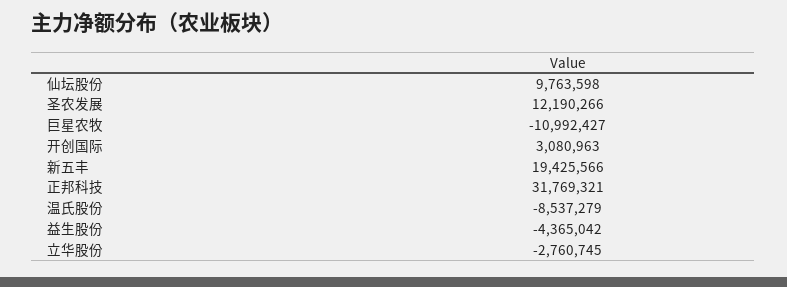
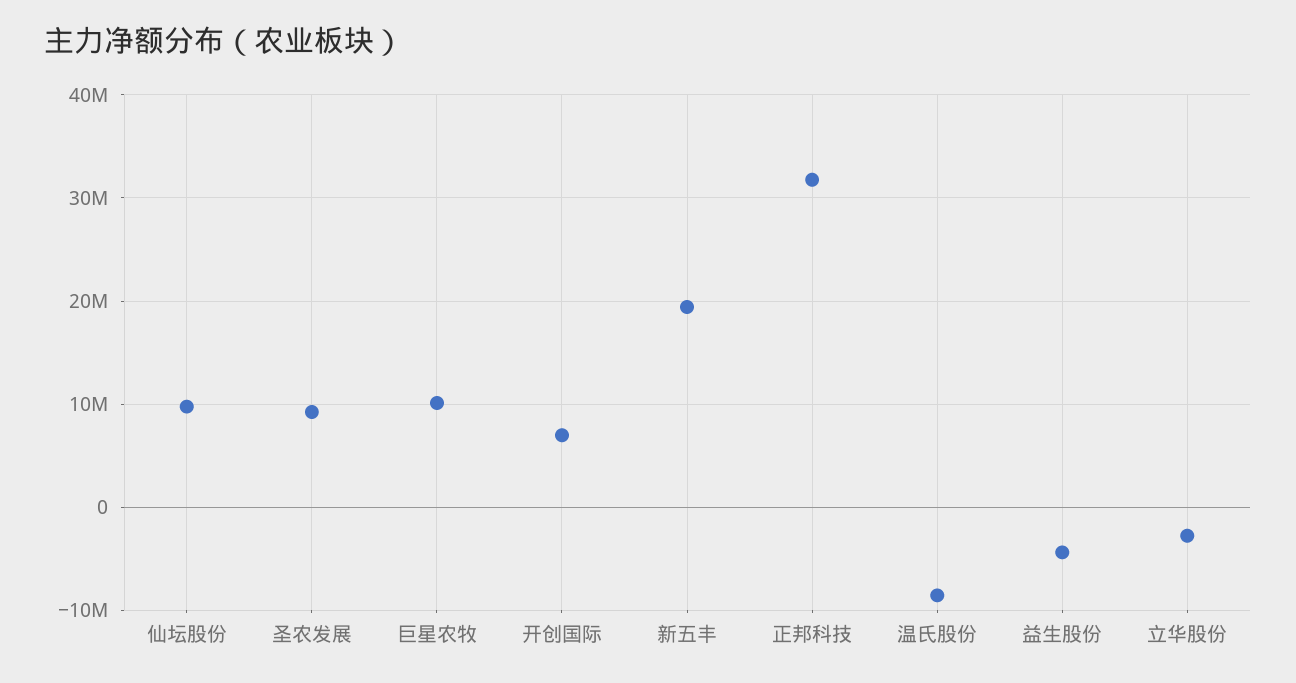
圣农发展: 12190266 -> 9000000
巨星农牧: -10992427 -> 10000000
开创国际: 3080963 -> 7000000

